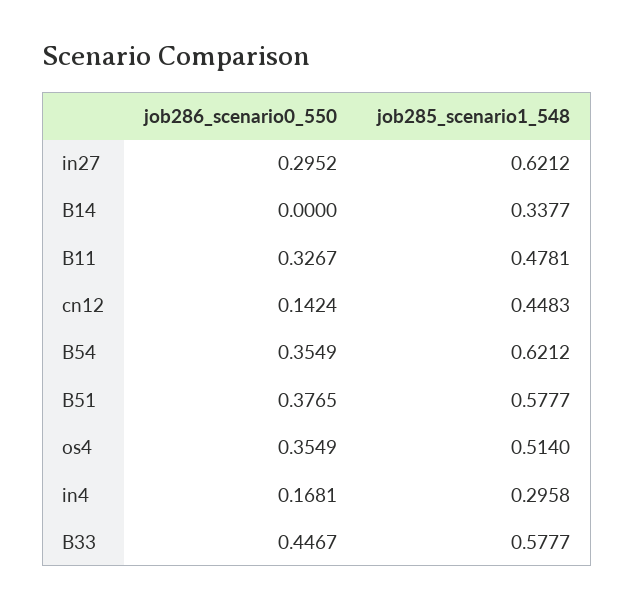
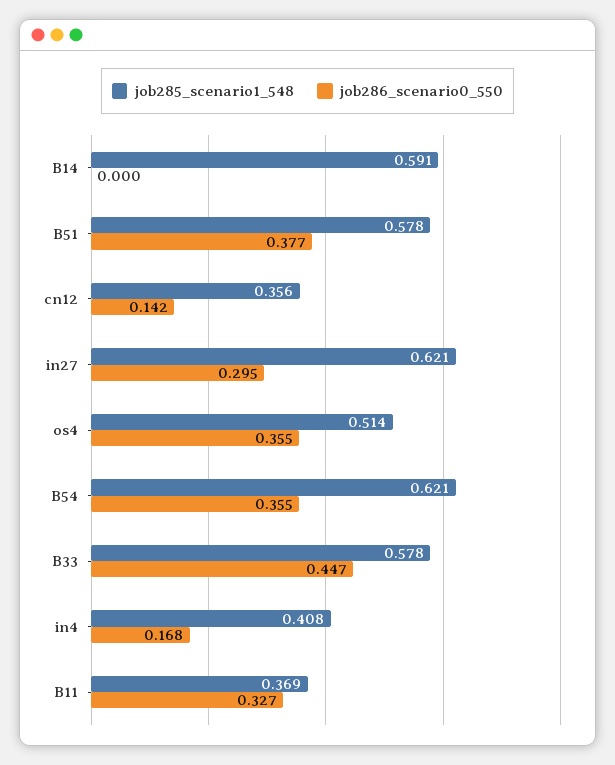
job285_scenario1_548, B14: 0.3377 -> 0.591
job285_scenario1_548, B11: 0.4781 -> 0.369
job285_scenario1_548, cn12: 0.4483 -> 0.356
job285_scenario1_548, in4: 0.2958 -> 0.408

